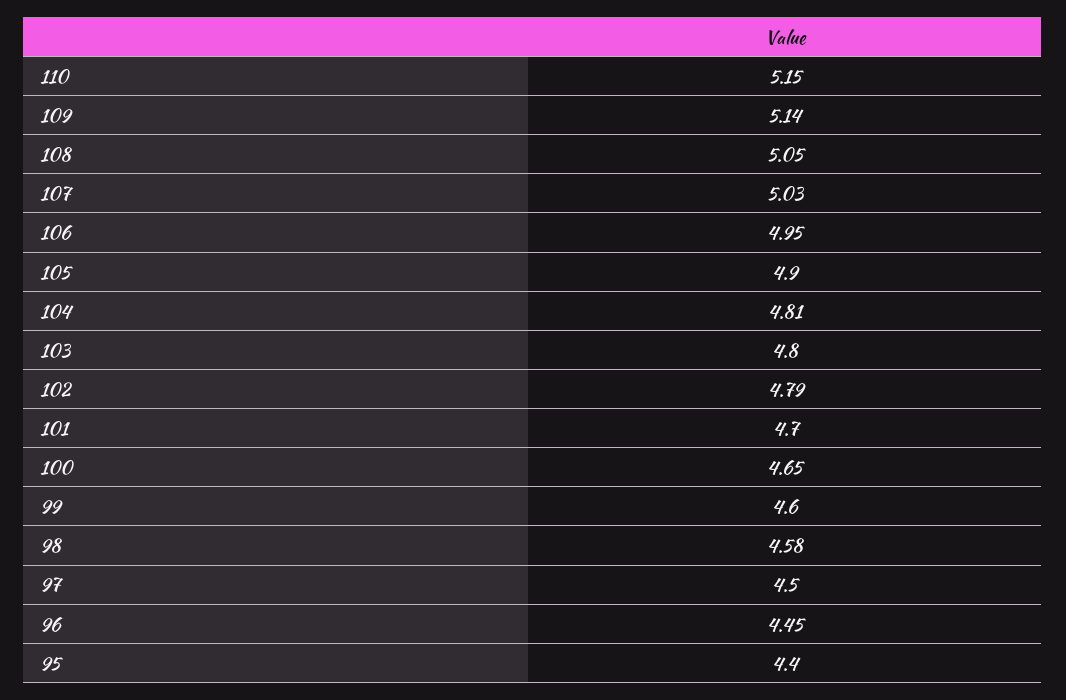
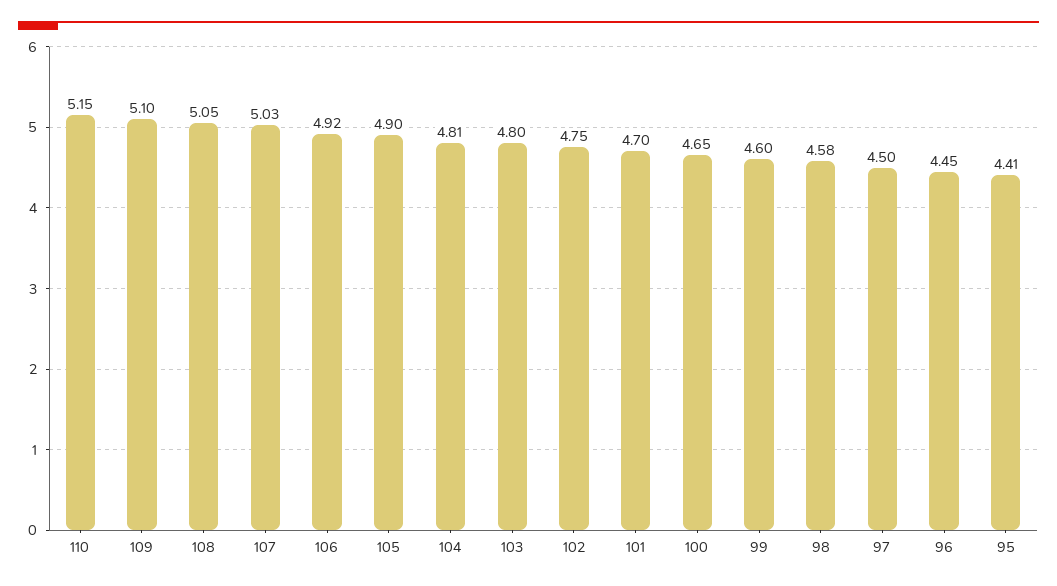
109: 5.14 -> 5.1
106: 4.95 -> 4.92
102: 4.79 -> 4.75
95: 4.4 -> 4.41

